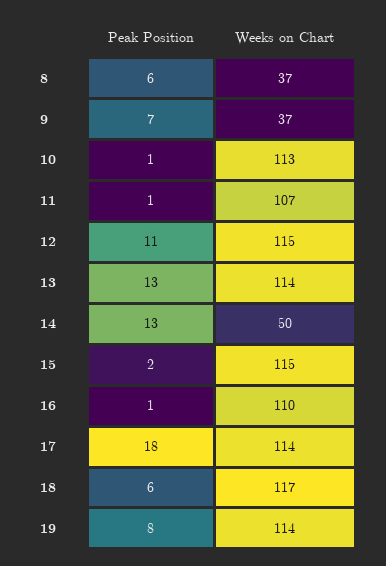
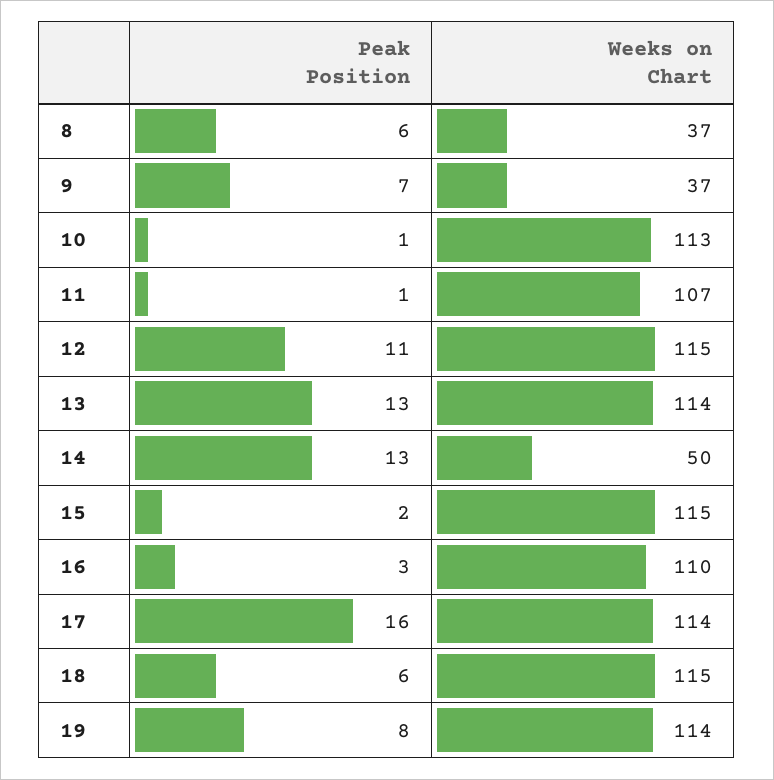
Peak Position, 16: 1 -> 3
Peak Position, 17: 18 -> 16
Weeks on Chart, 18: 117 -> 115

